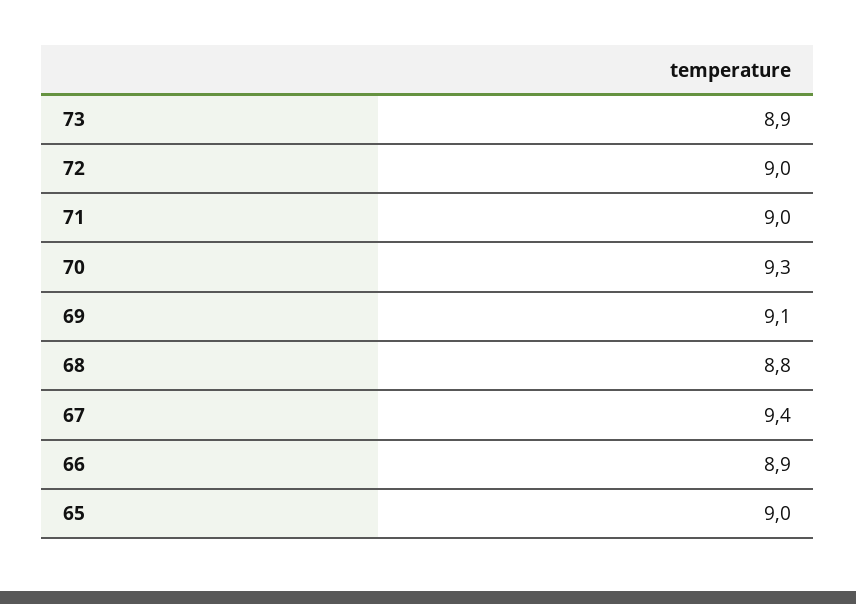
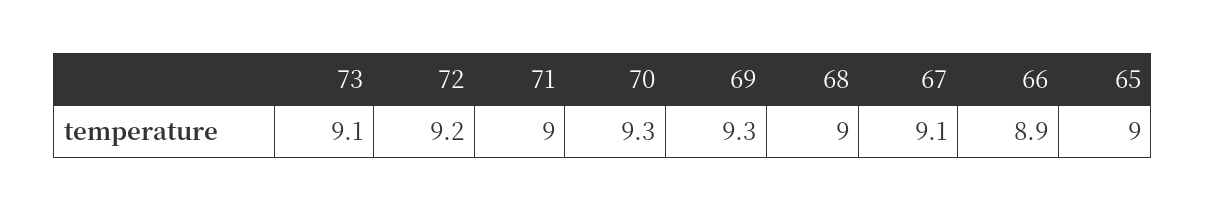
73: 8.9 -> 9.1
72: 9 -> 9.2
69: 9.1 -> 9.3
68: 8.8 -> 9
67: 9.4 -> 9.1

